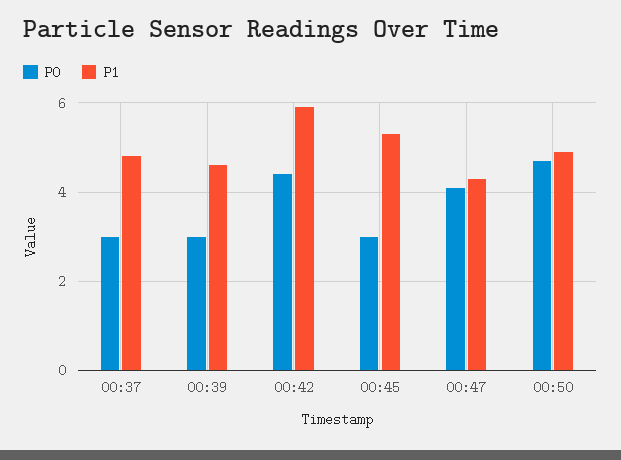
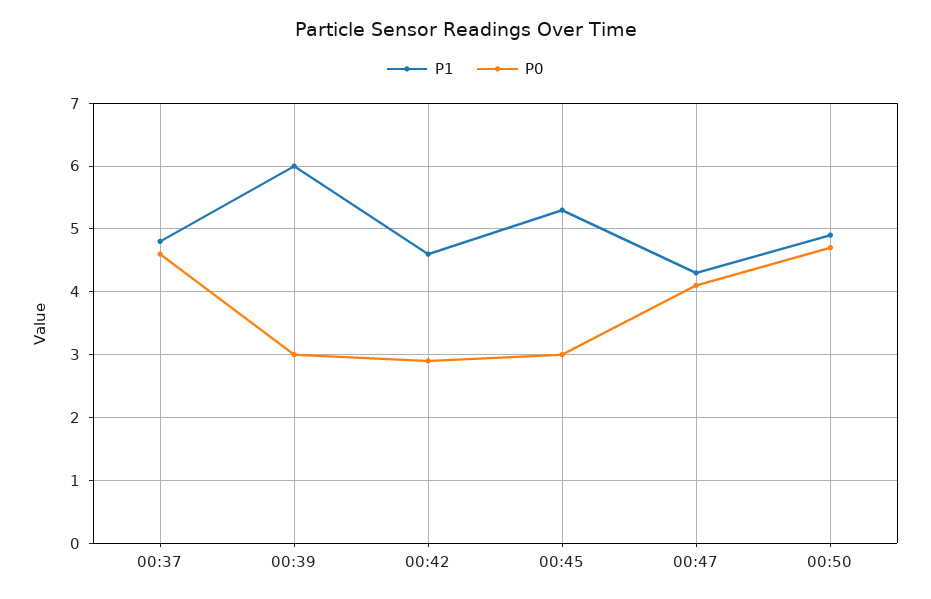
P0, 00:37: 3 -> 4.6
P1, 00:39: 4.5 -> 6
P0, 00:42: 4.5 -> 2.9
P1, 00:42: 6 -> 4.6

